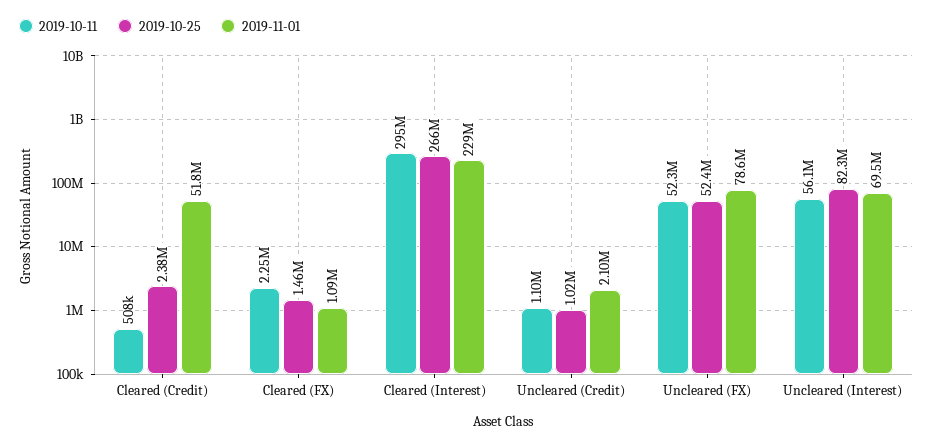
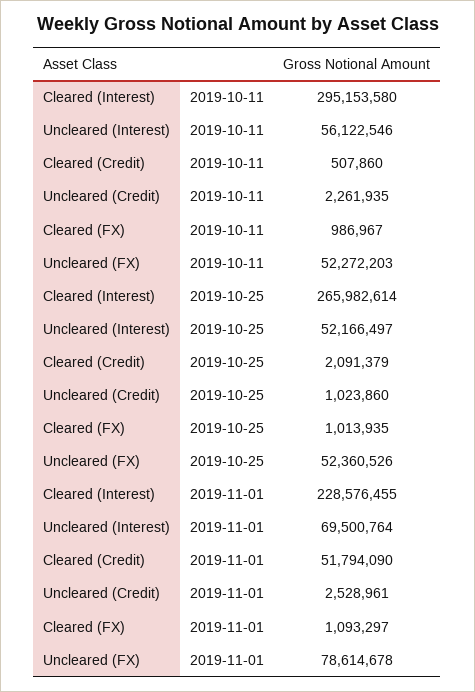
2019-10-25, Cleared (Credit): 2380000 -> 2091379
2019-10-11, Cleared (FX): 2250000 -> 986967
2019-10-25, Cleared (FX): 1460000 -> 1013935
2019-10-11, Uncleared (Credit): 1100000 -> 2261935
2019-11-01, Uncleared (Credit): 2100000 -> 2528961
2019-10-25, Uncleared (Interest): 82300000 -> 52166497

